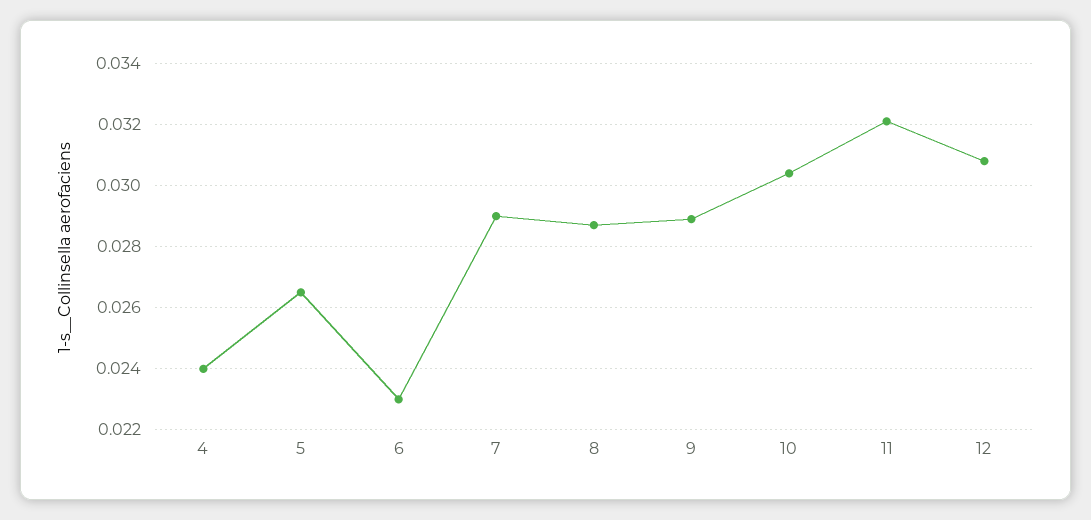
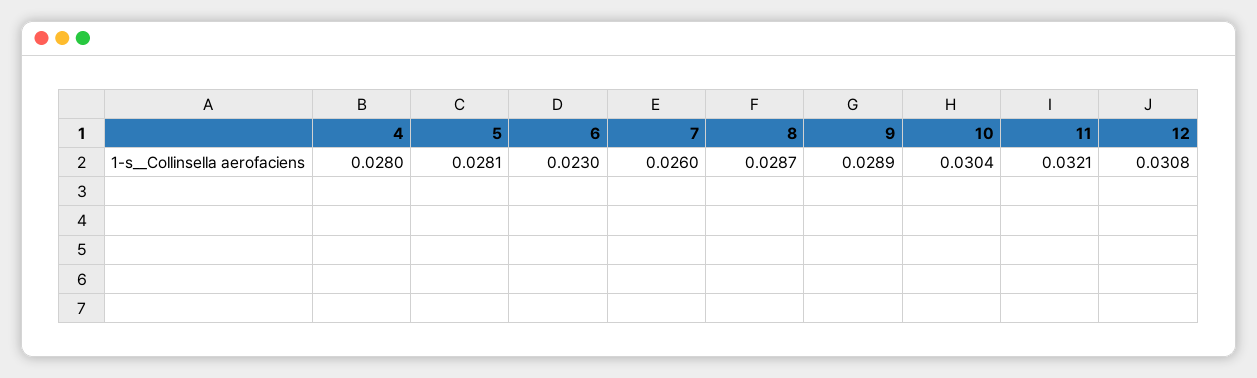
4: 0.024 -> 0.028
5: 0.0265 -> 0.0281
7: 0.029 -> 0.026

